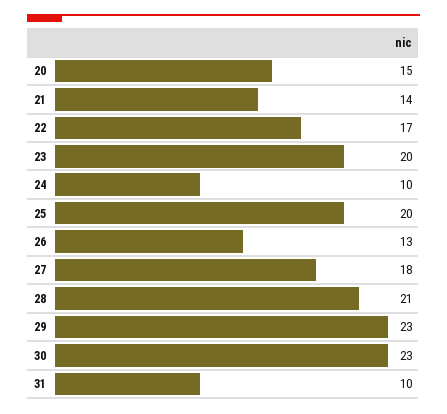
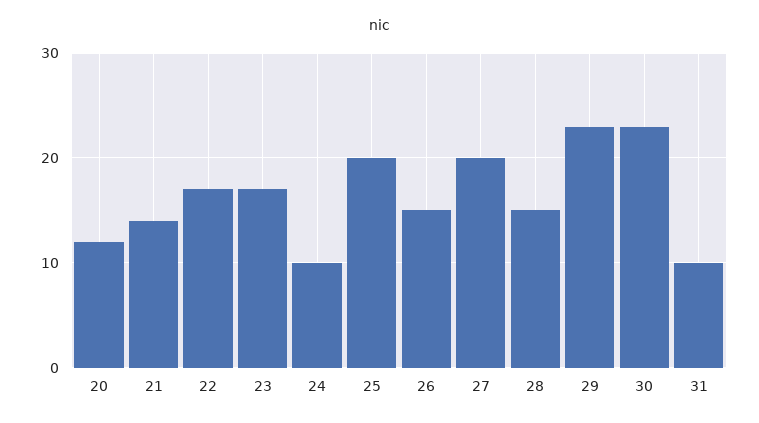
20: 15 -> 12
23: 20 -> 17
26: 13 -> 15
27: 18 -> 20
28: 21 -> 15

